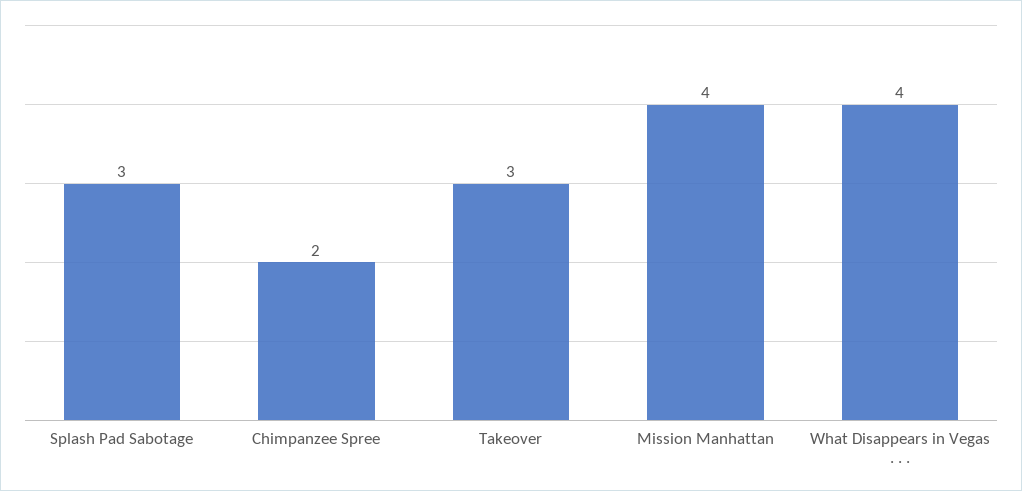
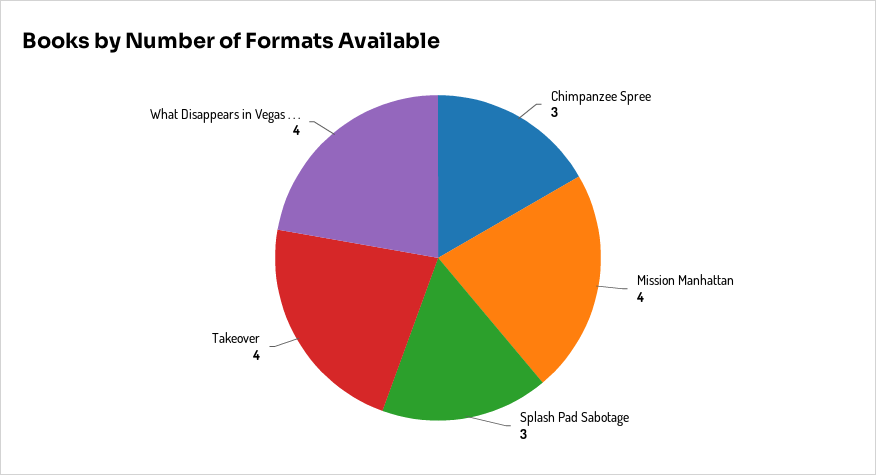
Chimpanzee Spree: 2 -> 3
Takeover: 3 -> 4

